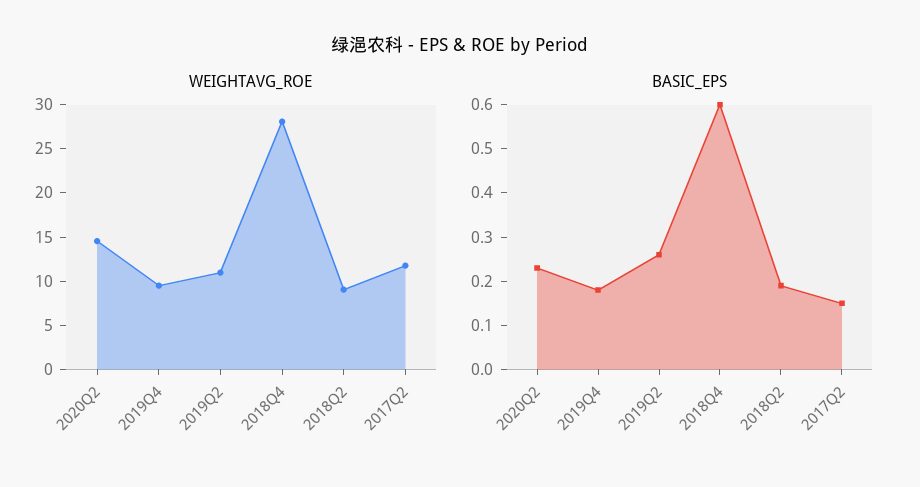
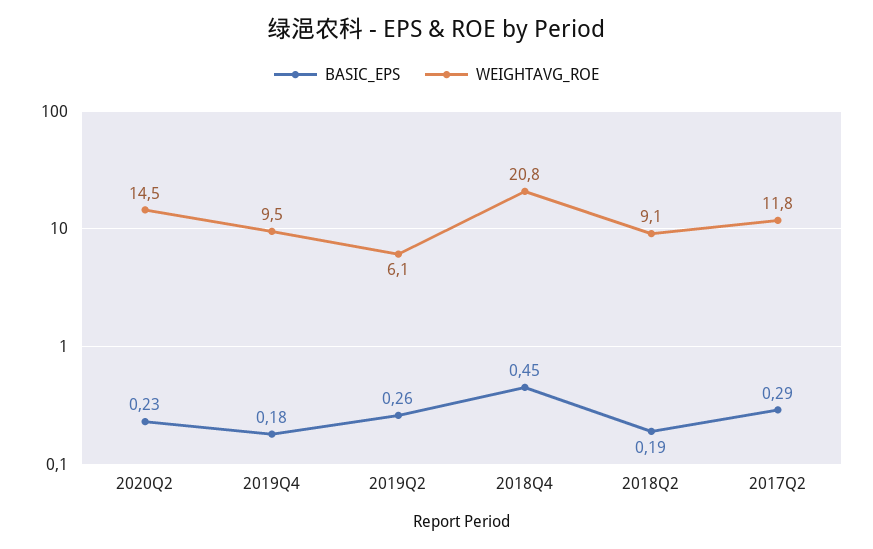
WEIGHTAVG_ROE, 2019Q2: 11 -> 6.1
WEIGHTAVG_ROE, 2018Q4: 28 -> 20.8
BASIC_EPS, 2018Q4: 0.6 -> 0.45
BASIC_EPS, 2017Q2: 0.15 -> 0.29

